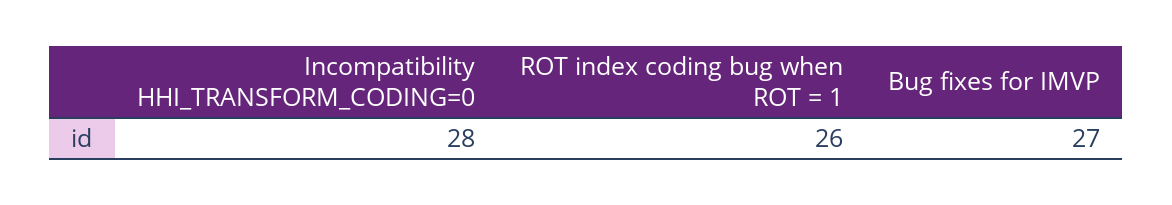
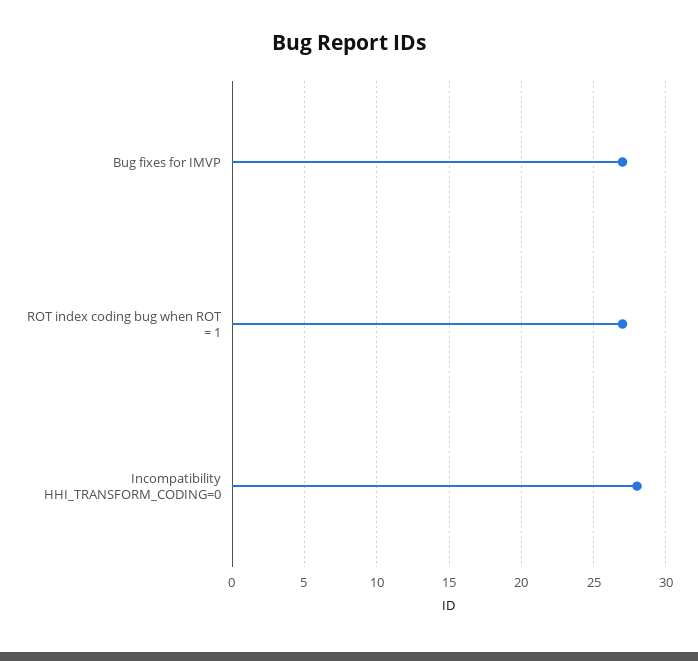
ROT index coding bug when ROT = 1: 26 -> 27

